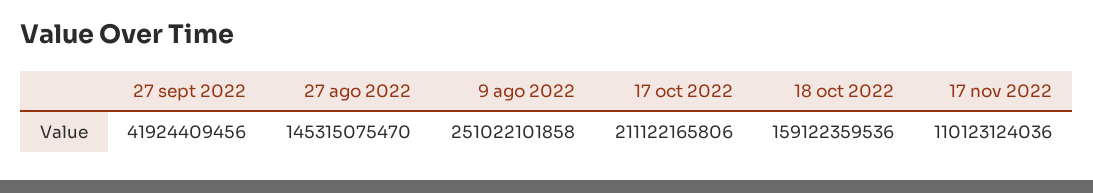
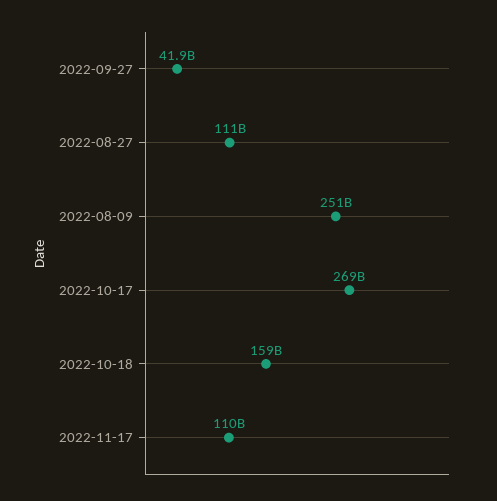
27 ago 2022: 145315075470 -> 111000000000
17 oct 2022: 211122165806 -> 269000000000

